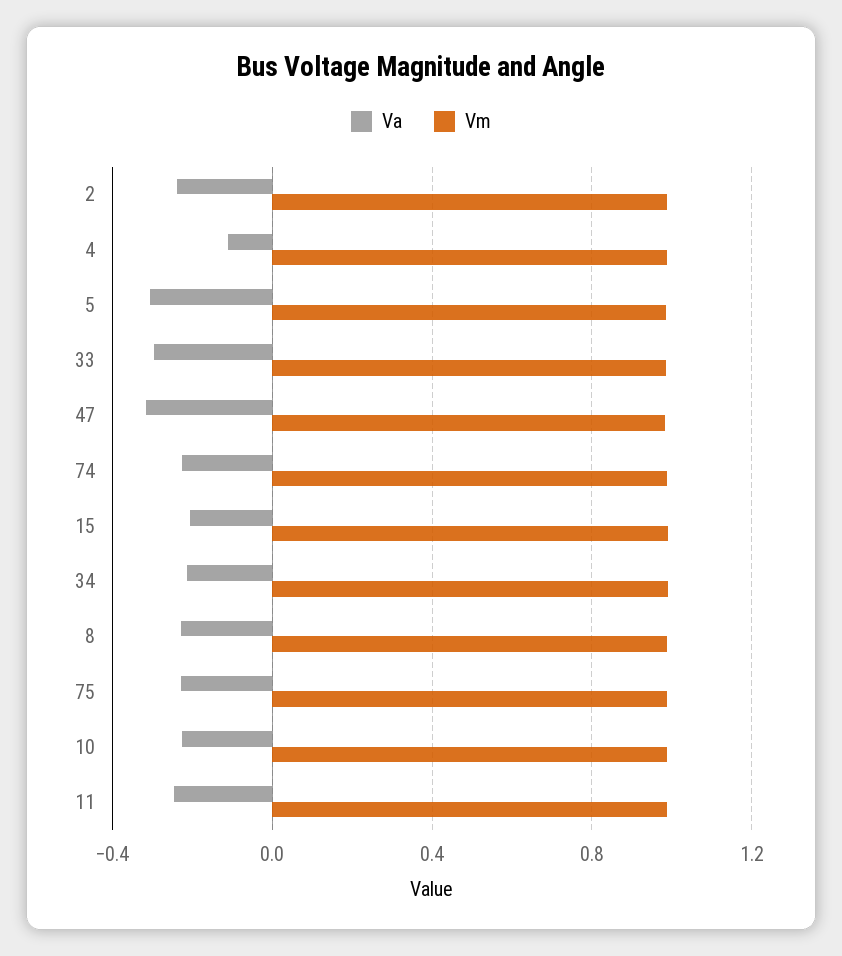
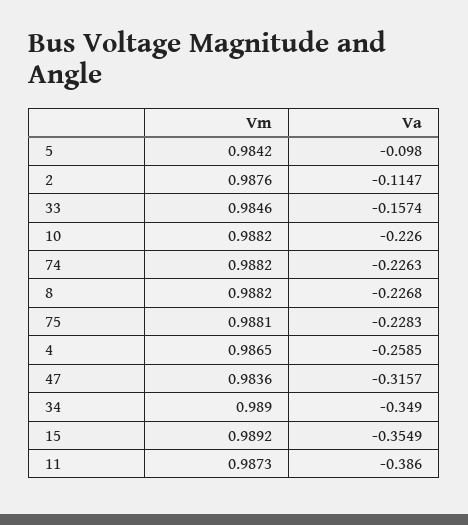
Va, 2: -0.25 -> -0.1147
Va, 4: -0.1 -> -0.2585
Va, 5: -0.3 -> -0.098
Va, 33: -0.3 -> -0.1574
Va, 15: -0.2 -> -0.3549
Va, 34: -0.2 -> -0.349
Va, 11: -0.25 -> -0.386

